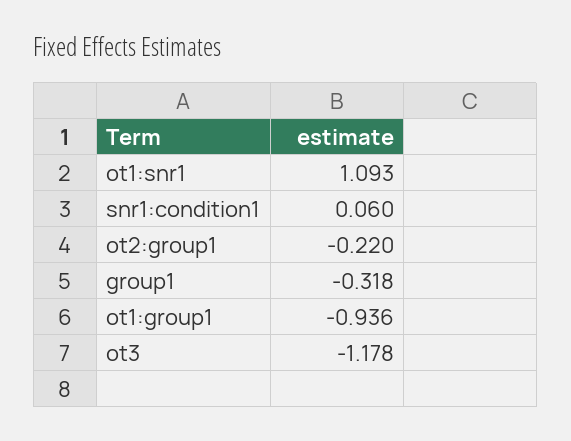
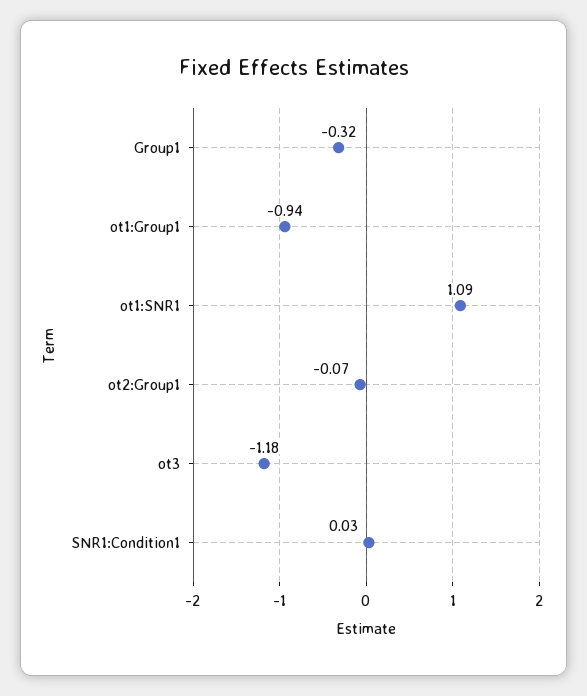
snr1:condition1: 0.06 -> 0.03
ot2:group1: -0.22 -> -0.07

